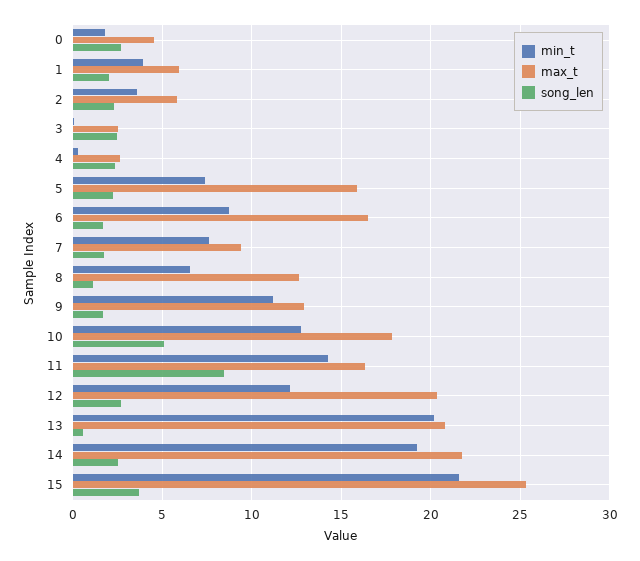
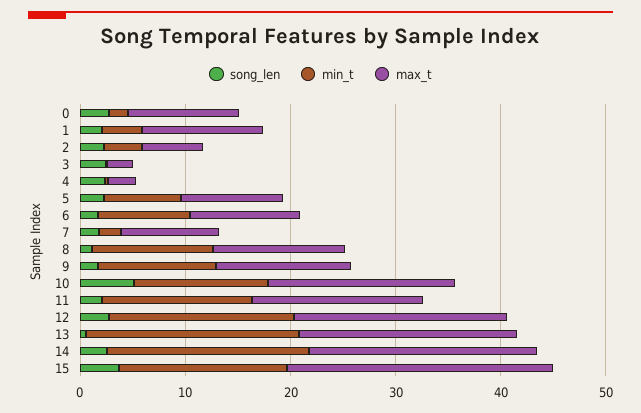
max_t, 0: 4.5 -> 10
max_t, 1: 6 -> 12
max_t, 5: 16 -> 10
max_t, 6: 16.5 -> 10
min_t, 7: 7.5 -> 2
min_t, 8: 6.5 -> 12
song_len, 11: 8.5 -> 2
min_t, 12: 12 -> 18
min_t, 15: 21.5 -> 16

